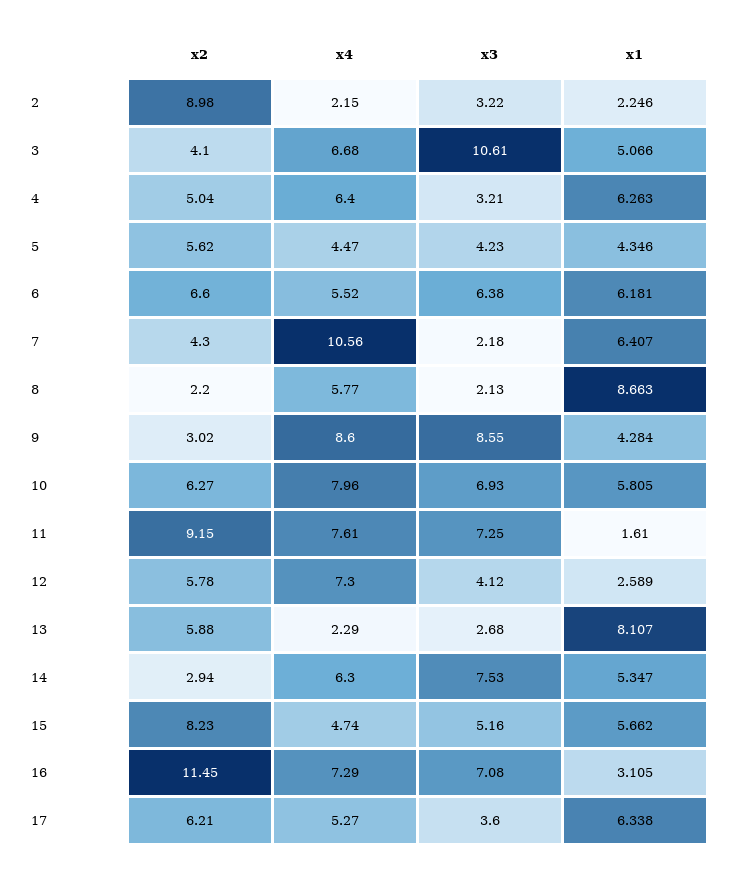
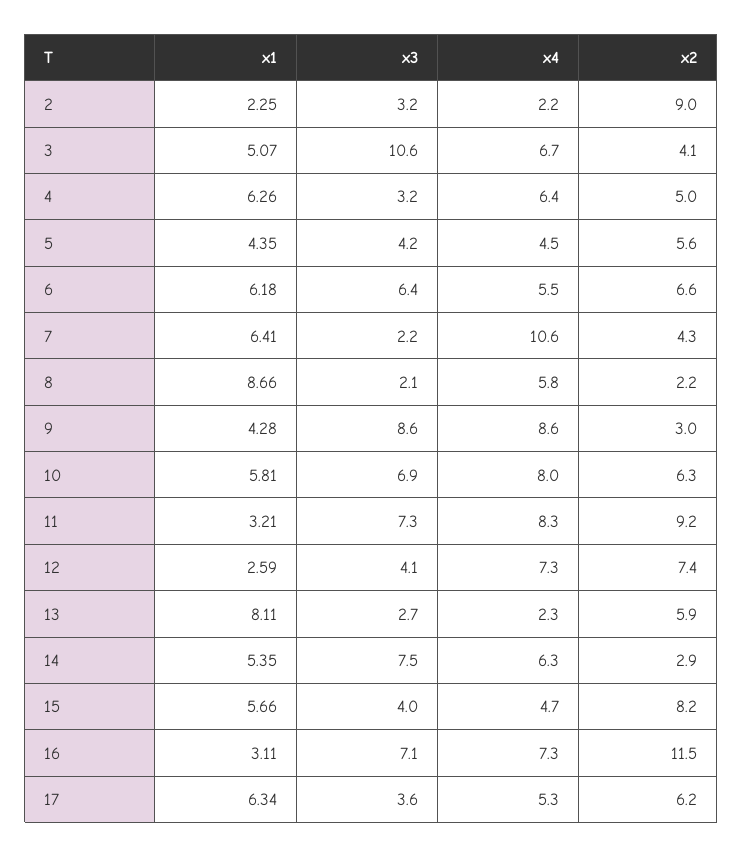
x4, 11: 7.61 -> 8.3
x1, 11: 1.61 -> 3.21
x2, 12: 5.78 -> 7.4
x3, 15: 5.16 -> 4

